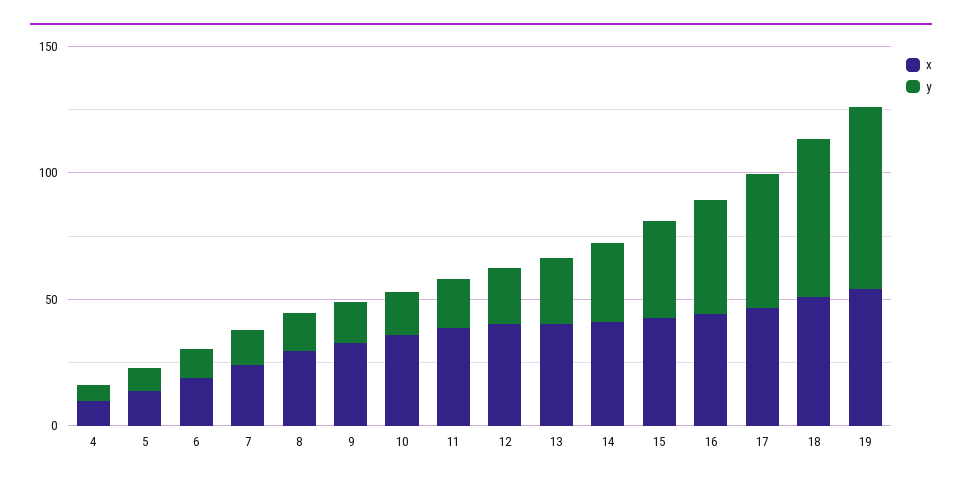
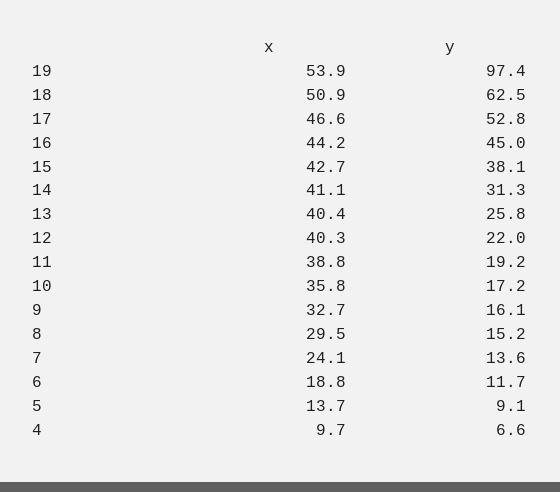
y, 19: 70 -> 97.4

